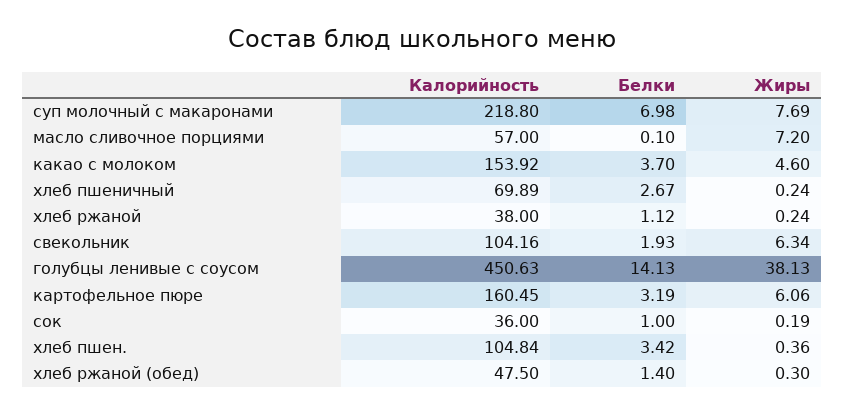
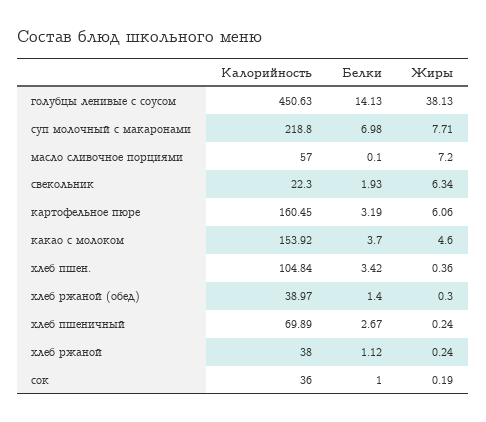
Жиры, суп молочный с макаронами: 7.69 -> 7.71
Калорийность, свекольник: 104.16 -> 22.3
Калорийность, хлеб ржаной (обед): 47.5 -> 38.97

